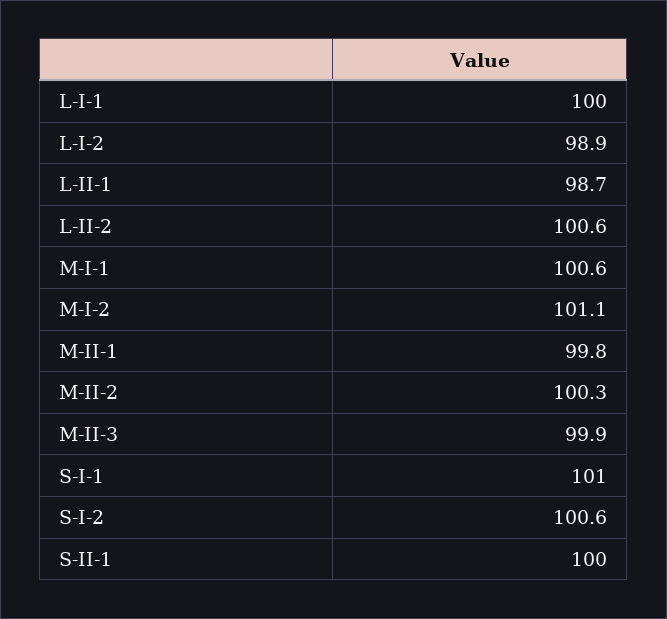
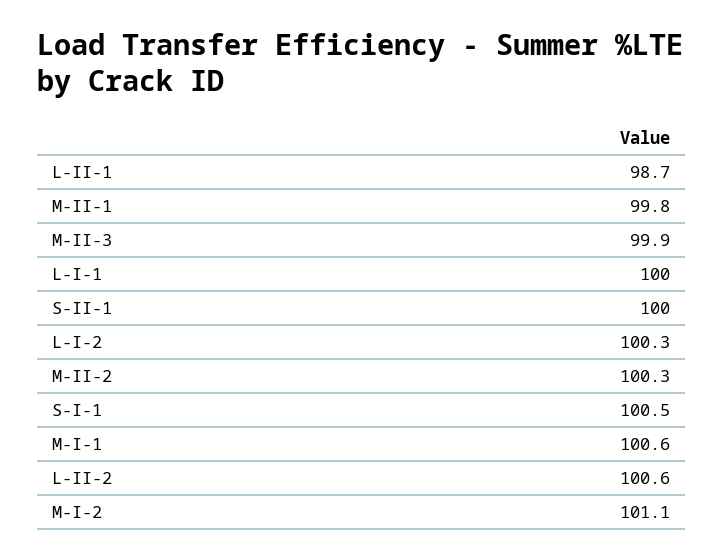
L-I-2: 98.9 -> 100.3
S-I-1: 101 -> 100.5
S-I-2: 100.6 -> none

